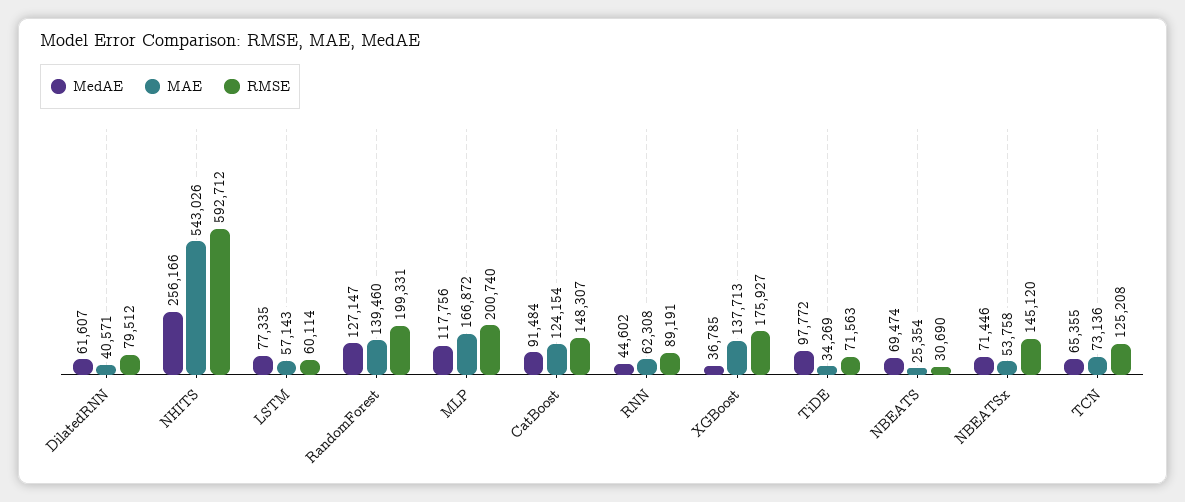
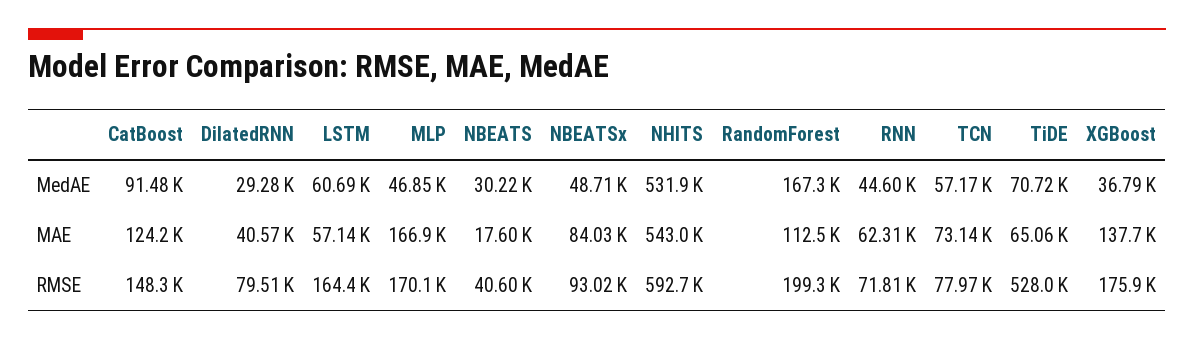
MedAE, DilatedRNN: 61607 -> 29280
MedAE, NHITS: 256166 -> 531900
MedAE, LSTM: 77335 -> 60690
RMSE, LSTM: 60114 -> 164400
MedAE, RandomForest: 127147 -> 167300
MAE, RandomForest: 139460 -> 112500
MedAE, MLP: 117756 -> 46850
RMSE, MLP: 200740 -> 170100
RMSE, RNN: 89191 -> 71810
MedAE, TiDE: 97772 -> 70720
MAE, TiDE: 34269 -> 65060
RMSE, TiDE: 71563 -> 528000
MedAE, NBEATS: 69474 -> 30220
MAE, NBEATS: 25354 -> 17600
RMSE, NBEATS: 30690 -> 40600
MedAE, NBEATSx: 71446 -> 48710
MAE, NBEATSx: 53758 -> 84030
RMSE, NBEATSx: 145120 -> 93020
MedAE, TCN: 65355 -> 57170
RMSE, TCN: 125208 -> 77970

